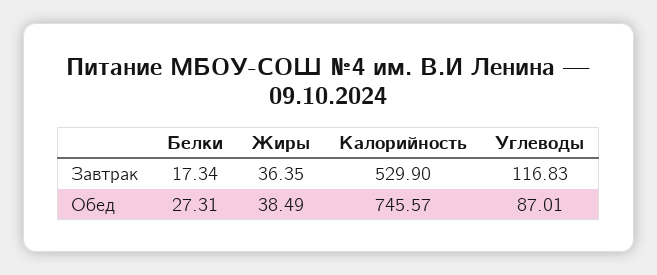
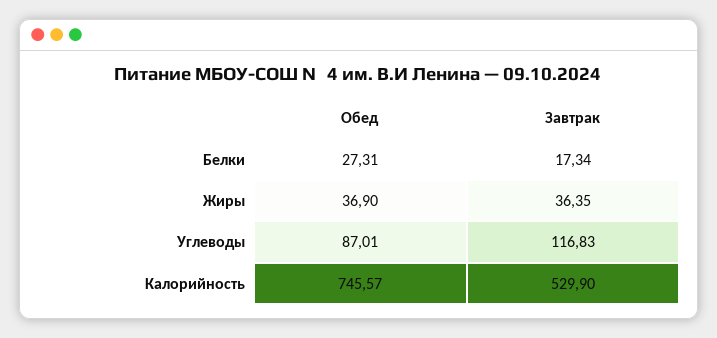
Жиры, Обед: 38.49 -> 36.9

